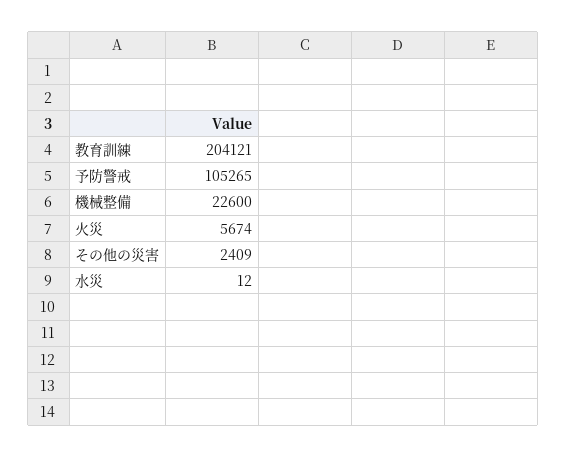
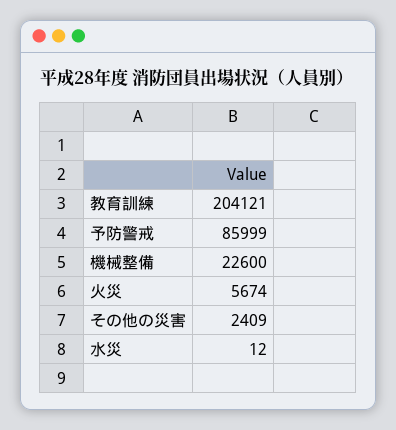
予防警戒: 105265 -> 85999

